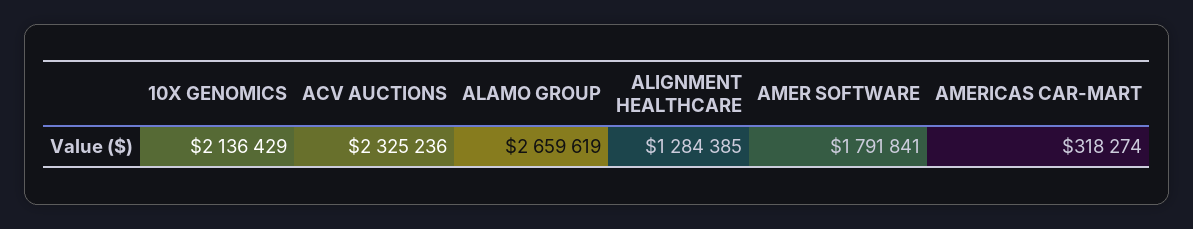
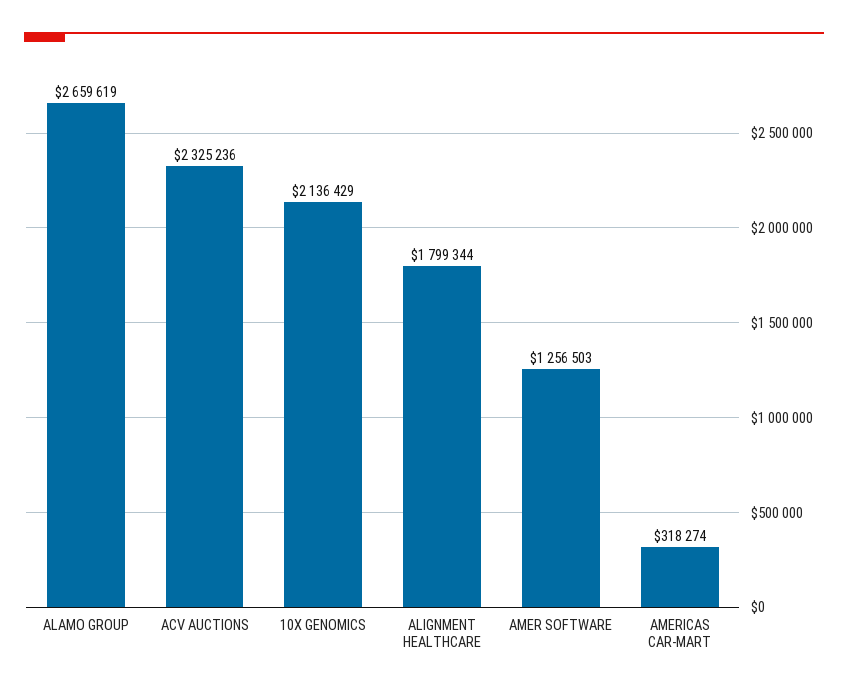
ALIGNMENT HEALTHCARE: 1284385 -> 1799344
AMER SOFTWARE: 1791841 -> 1256503

